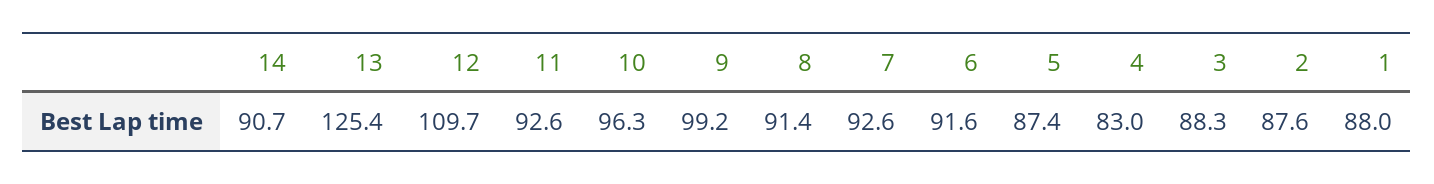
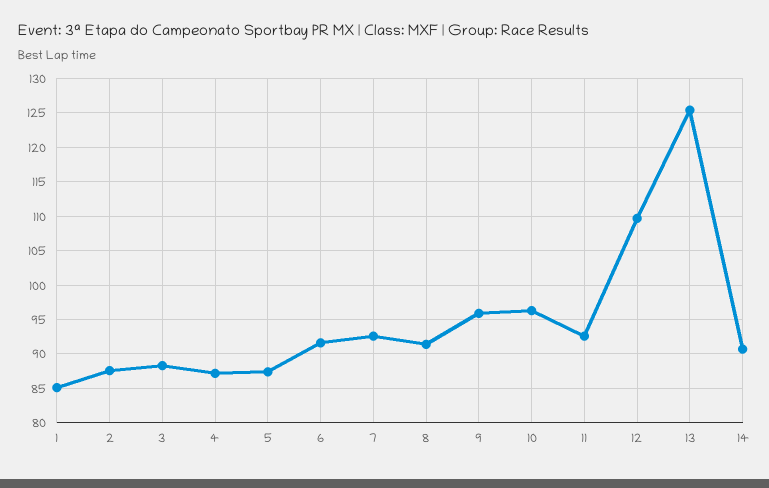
9: 99.2 -> 96
4: 83 -> 87
1: 88 -> 85

